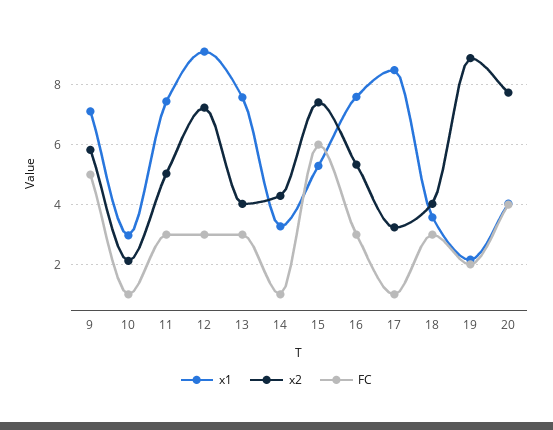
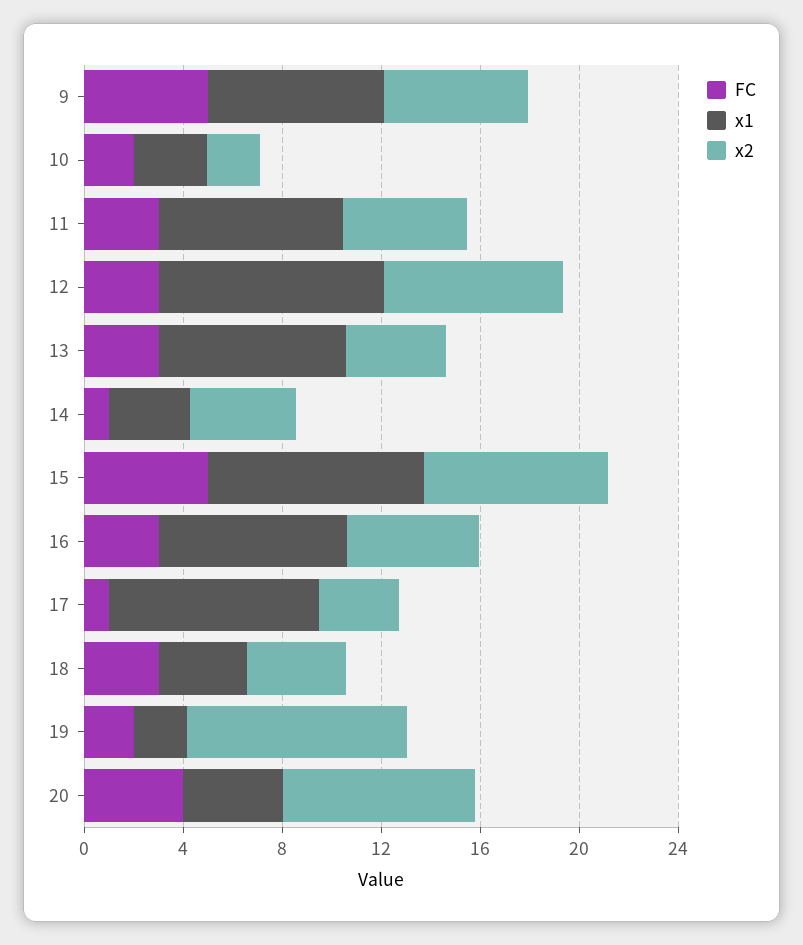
FC, 10: 1 -> 2
x1, 15: 5.25 -> 9
FC, 15: 6 -> 5

